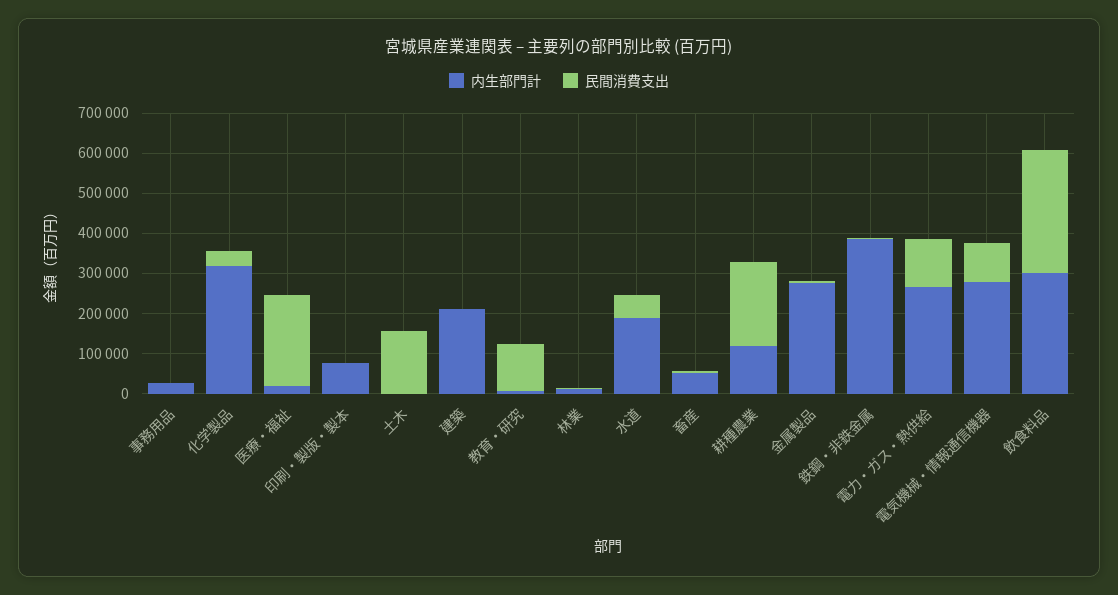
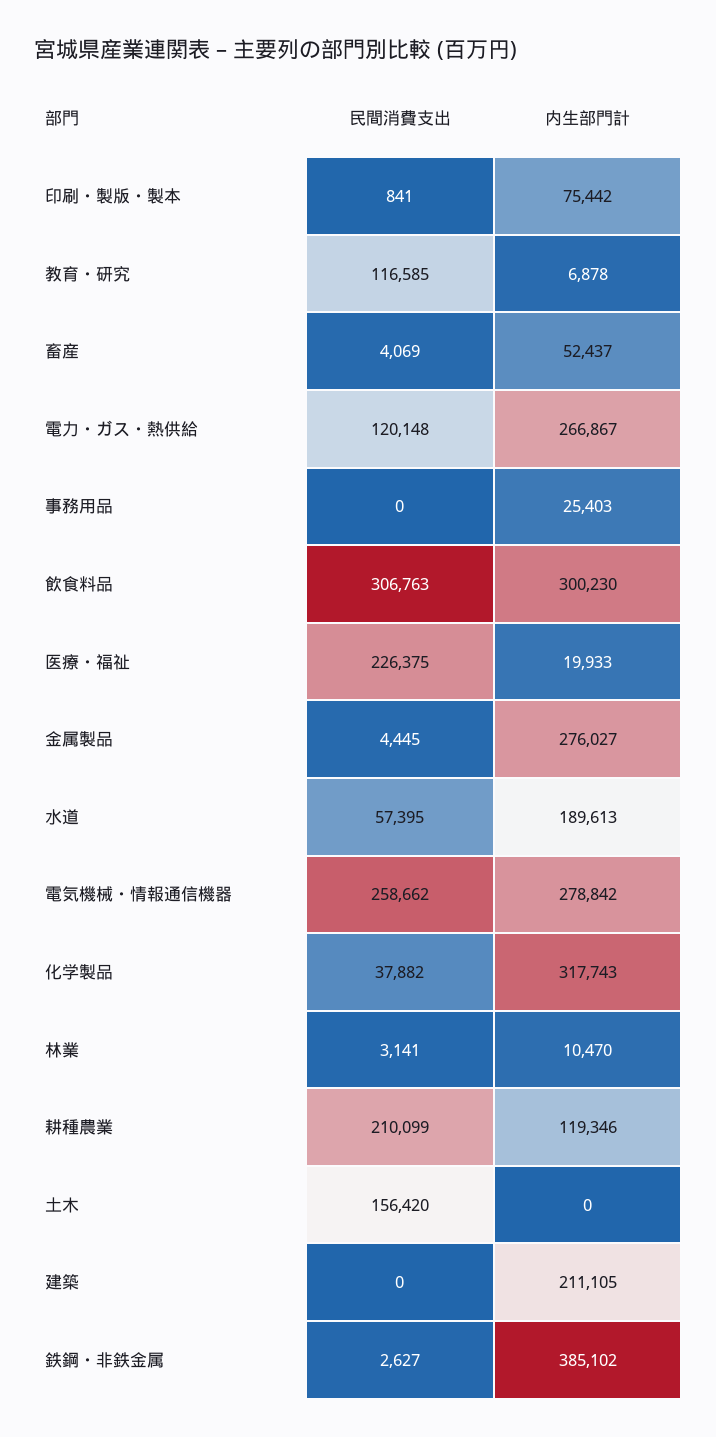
民間消費支出, 電気機械・情報通信機器: 100000 -> 258662

